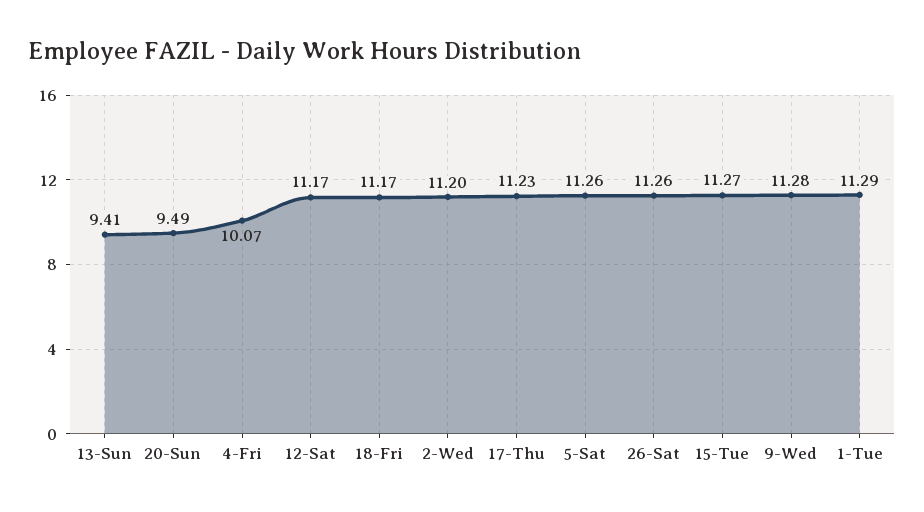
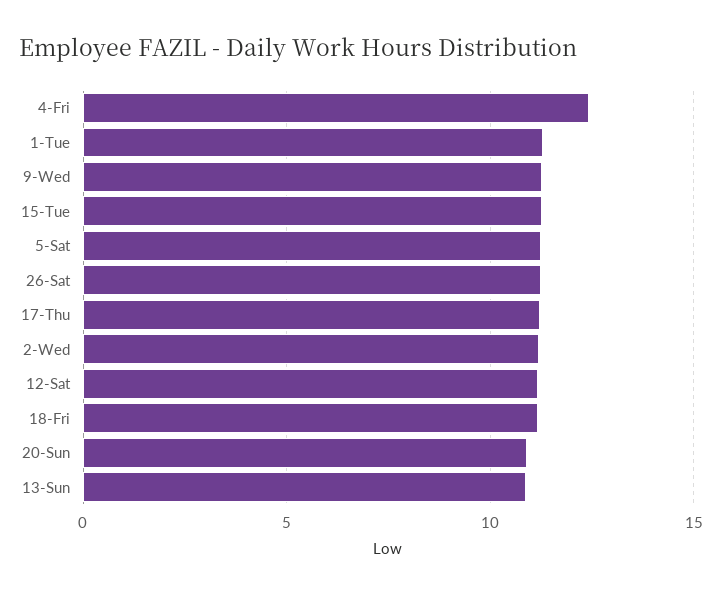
13-Sun: 9.41 -> 11
20-Sun: 9.49 -> 11
4-Fri: 10.07 -> 12.5

